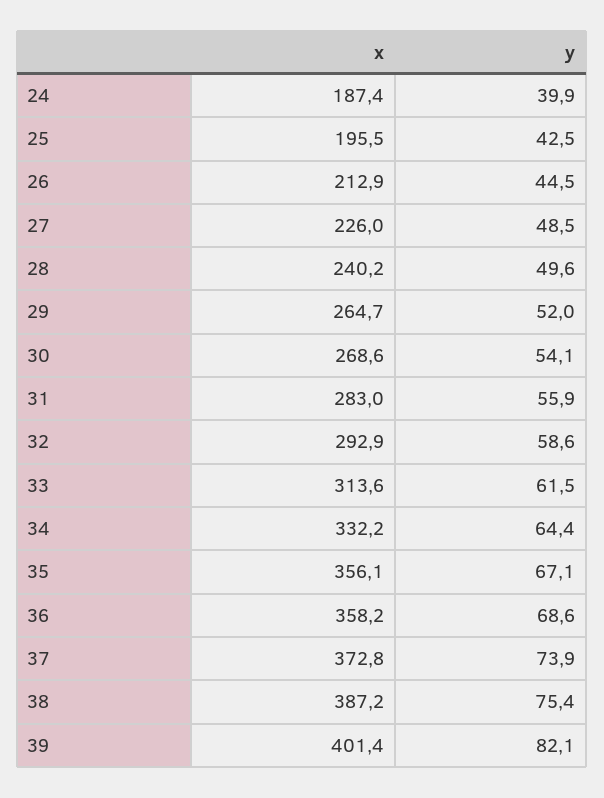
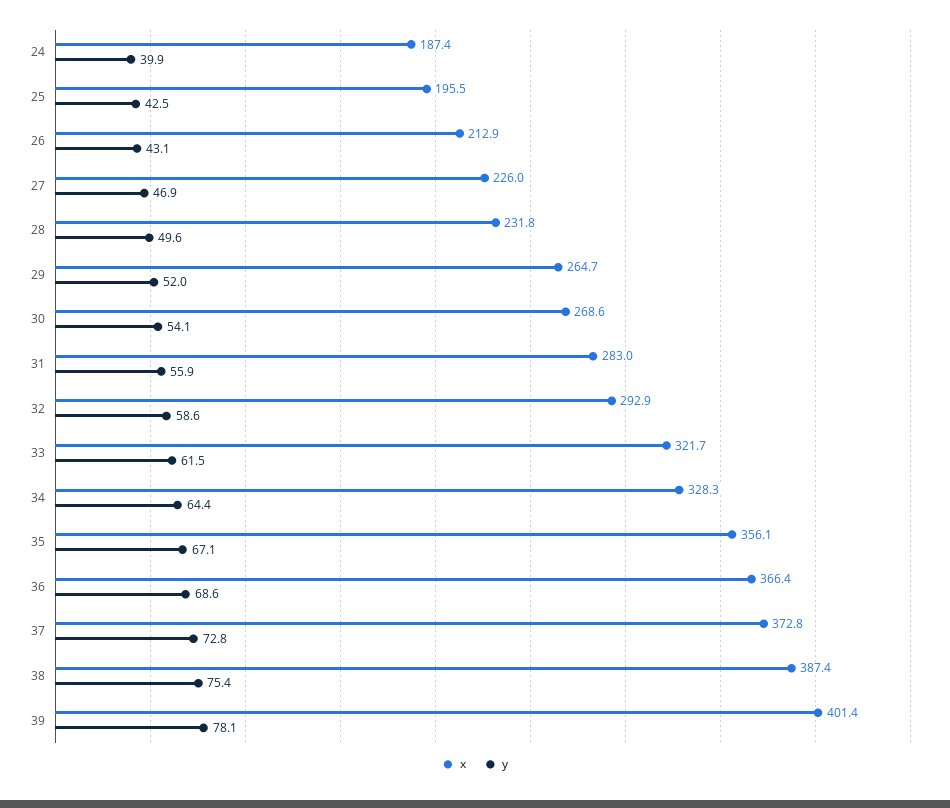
y, 26: 44.5 -> 43.1
y, 27: 48.5 -> 46.9
x, 28: 240.2 -> 231.8
x, 33: 313.6 -> 321.7
x, 34: 332.2 -> 328.3
x, 36: 358.2 -> 366.4
y, 37: 73.9 -> 72.8
x, 38: 387.2 -> 387.4
y, 39: 82.1 -> 78.1

